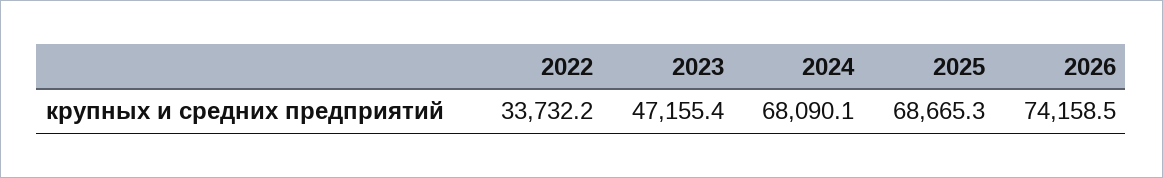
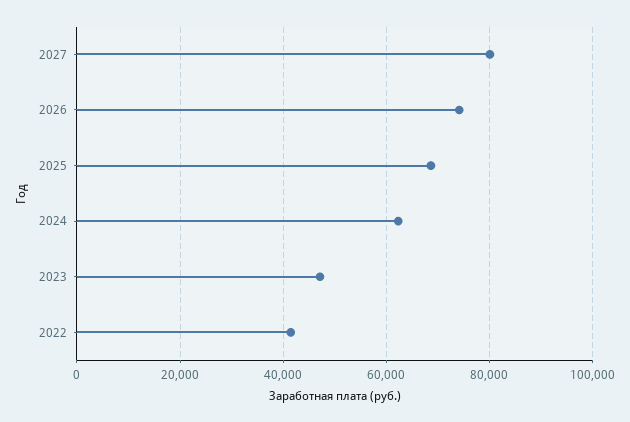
2022: 33732.2 -> 42000
2024: 68090.1 -> 62000
2027: none -> 80000

